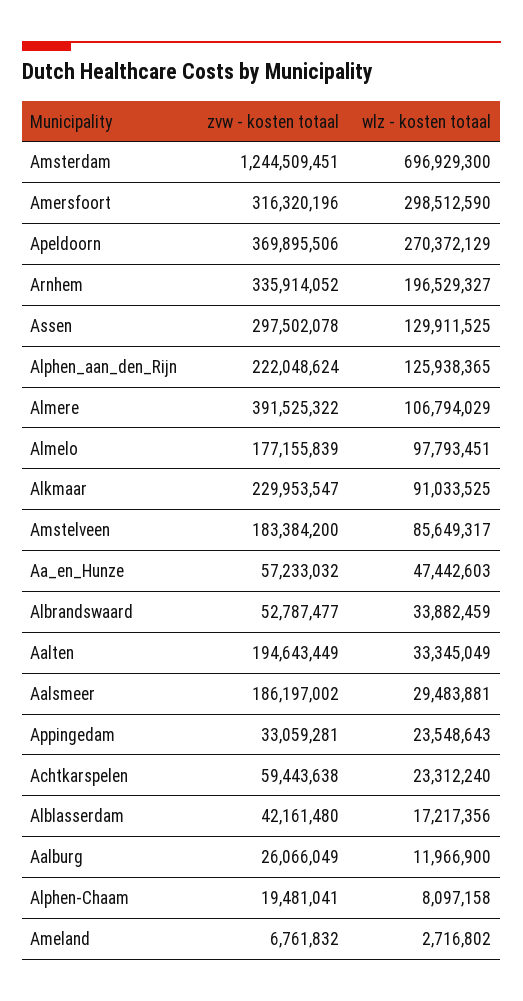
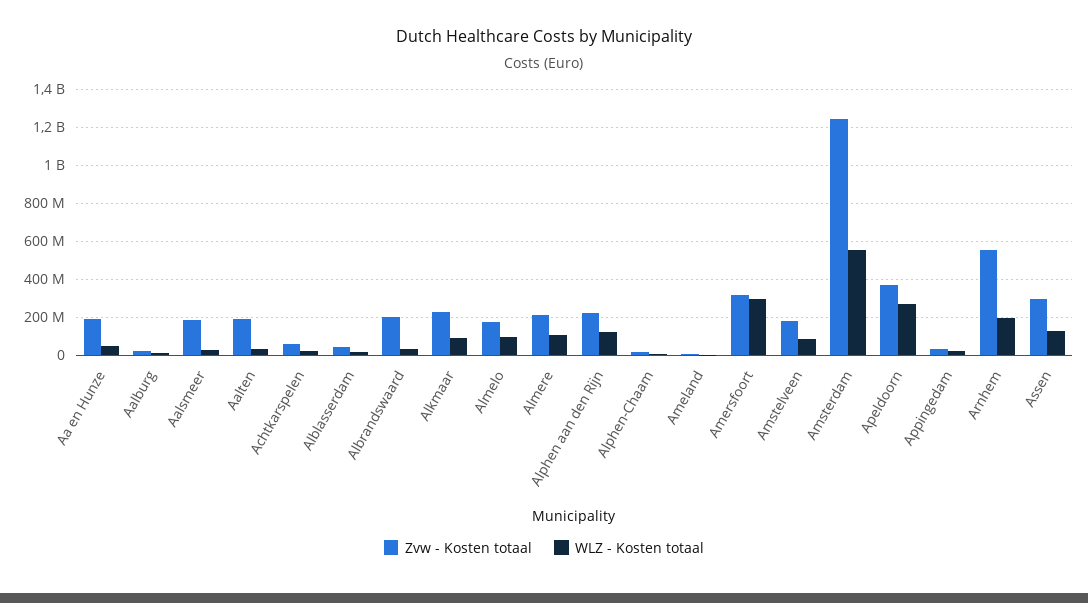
wlz - kosten totaal, Amsterdam: 696929300 -> 550000000
zvw - kosten totaal, Arnhem: 335914052 -> 550000000
zvw - kosten totaal, Almere: 391525322 -> 200000000
zvw - kosten totaal, Aa_en_Hunze: 57233032 -> 200000000
zvw - kosten totaal, Albrandswaard: 52787477 -> 200000000

